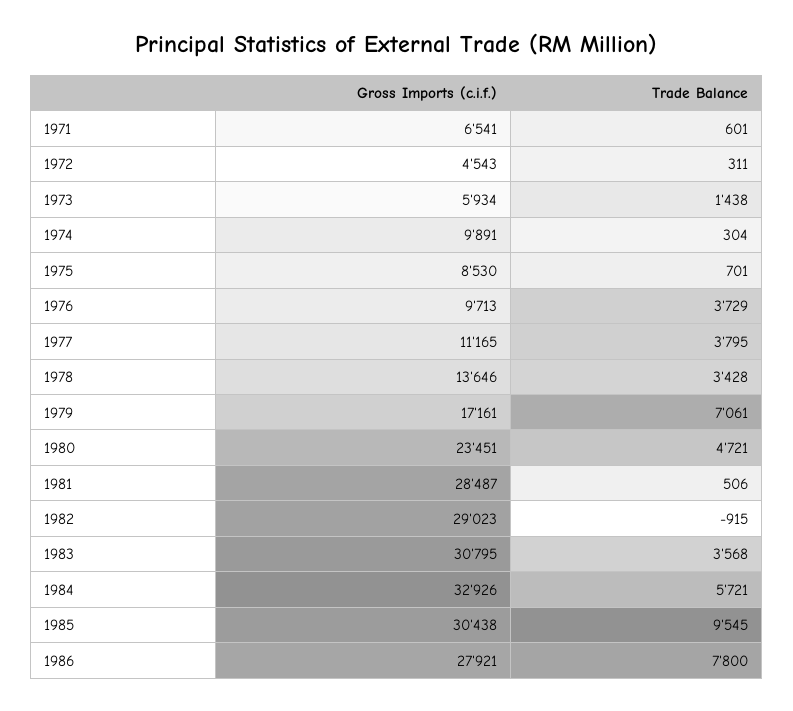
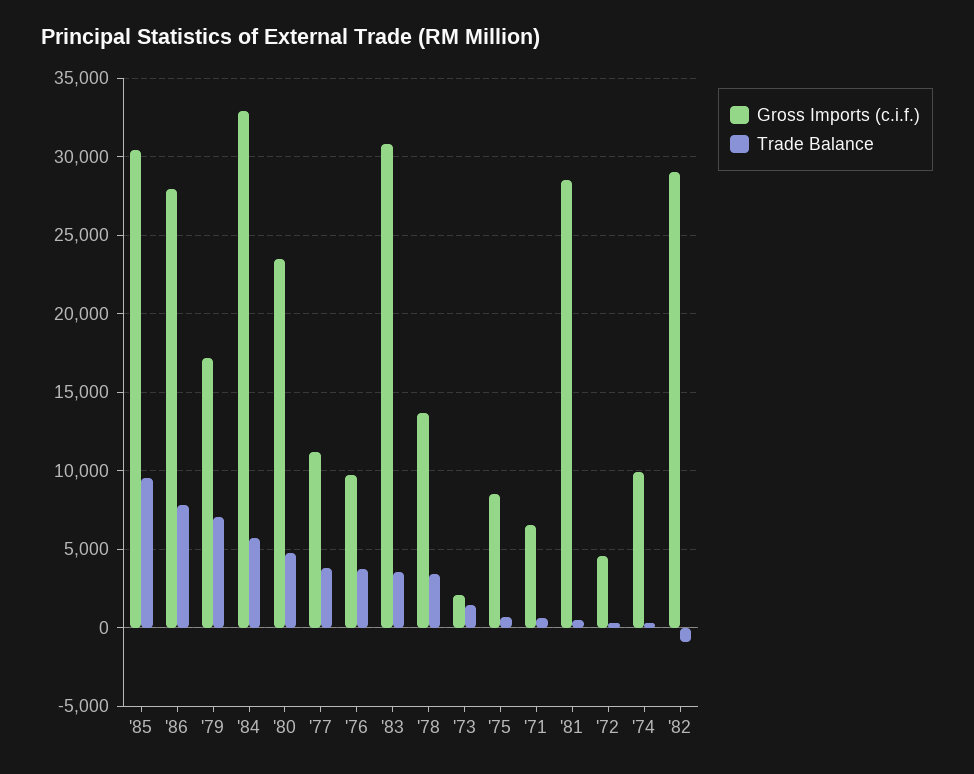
Gross Imports (c.i.f.), 1973: 5934 -> 2000

